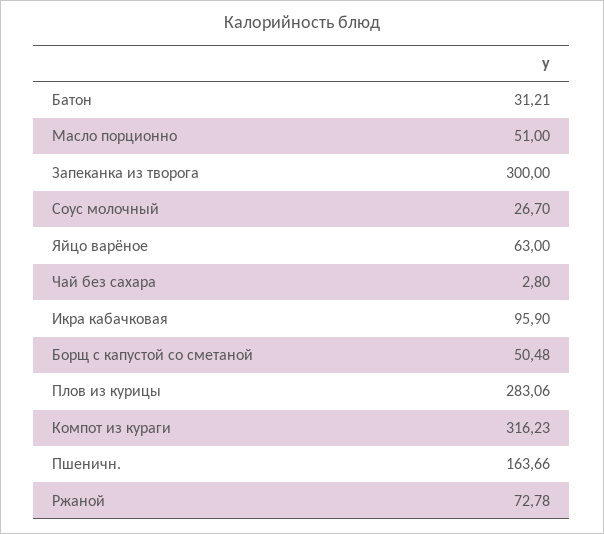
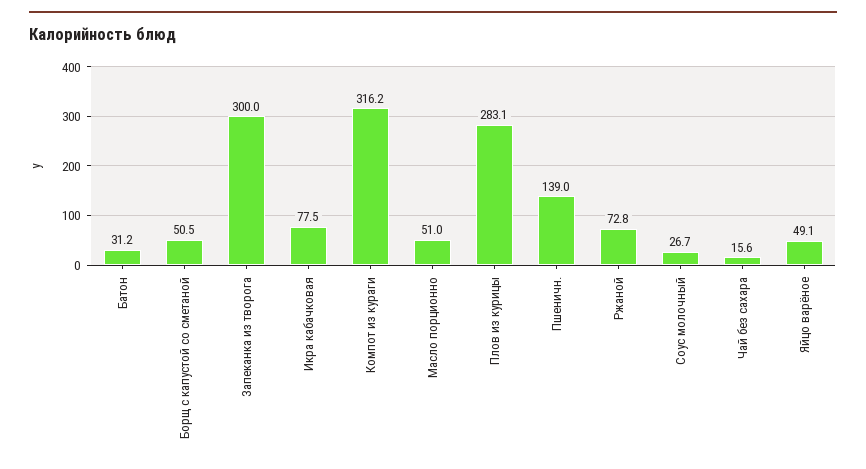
Яйцо варёное: 63 -> 49.1
Чай без сахара: 2.8 -> 15.6
Икра кабачковая: 95.9 -> 77.5
Пшеничн.: 163.66 -> 139

